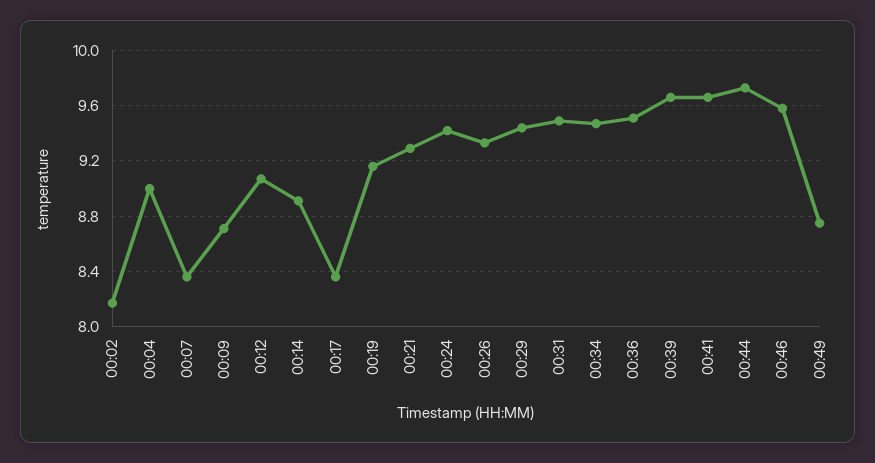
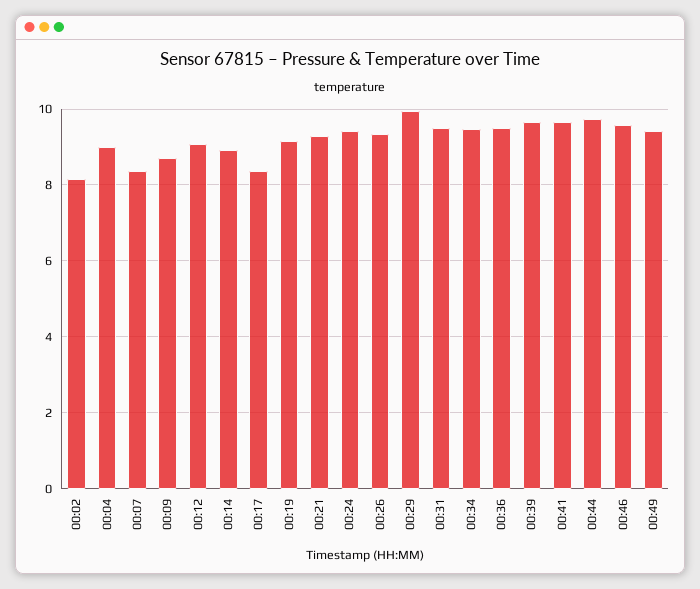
00:29: 9.45 -> 10
00:49: 8.75 -> 9.4

